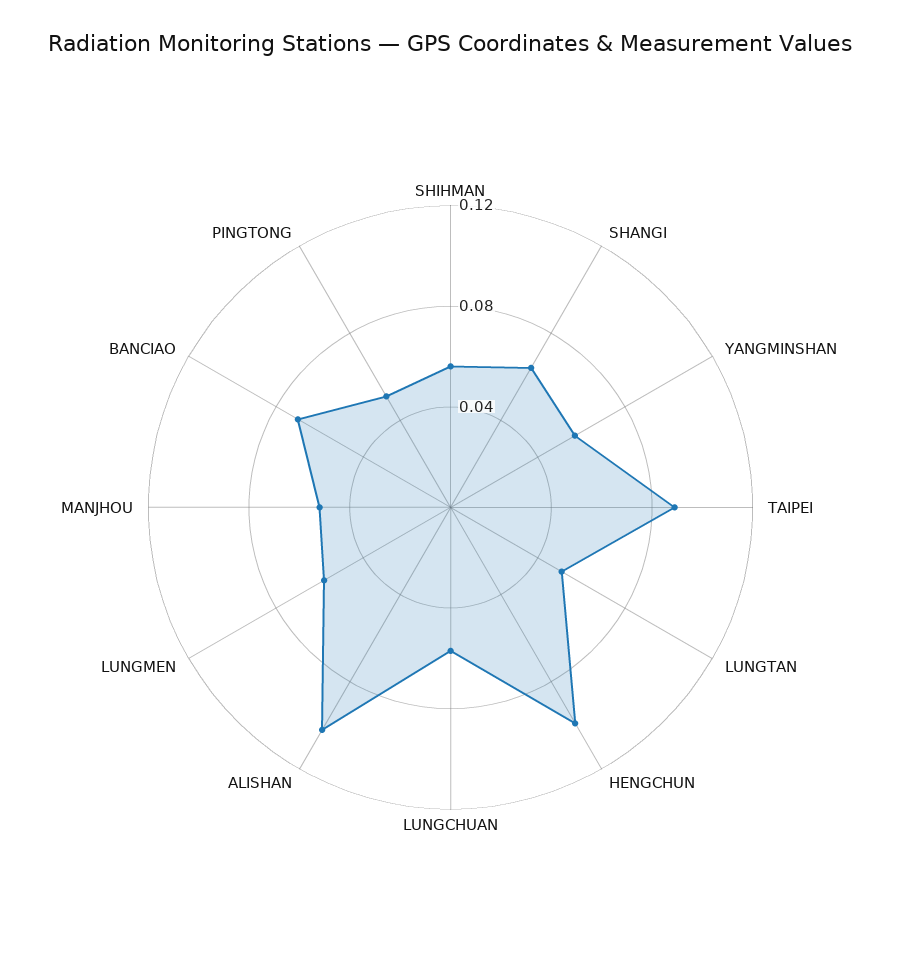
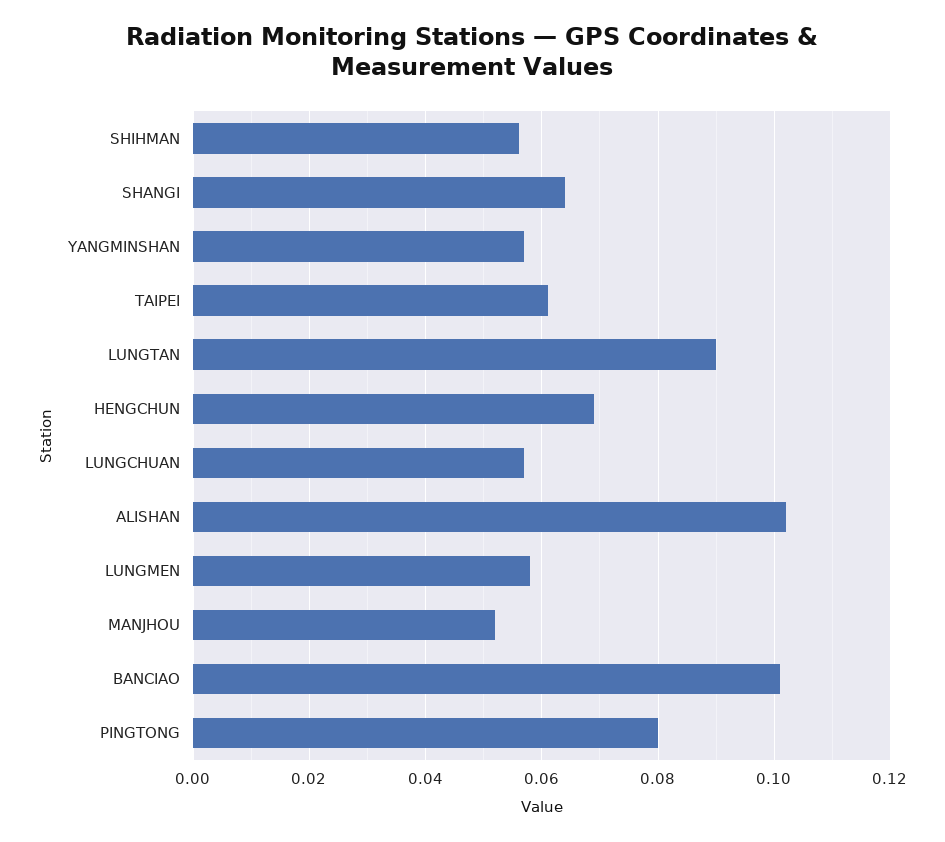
TAIPEI: 0.09 -> 0.06
LUNGTAN: 0.05 -> 0.09
HENGCHUN: 0.1 -> 0.07
BANCIAO: 0.07 -> 0.1
PINGTONG: 0.05 -> 0.08

